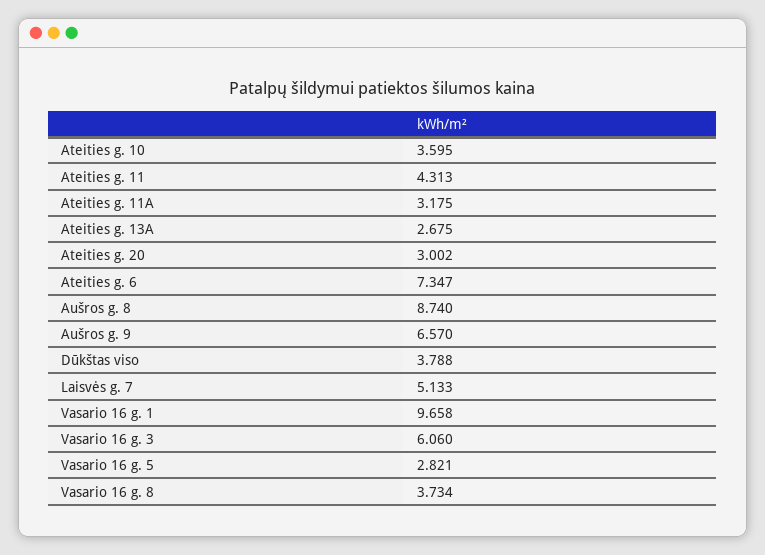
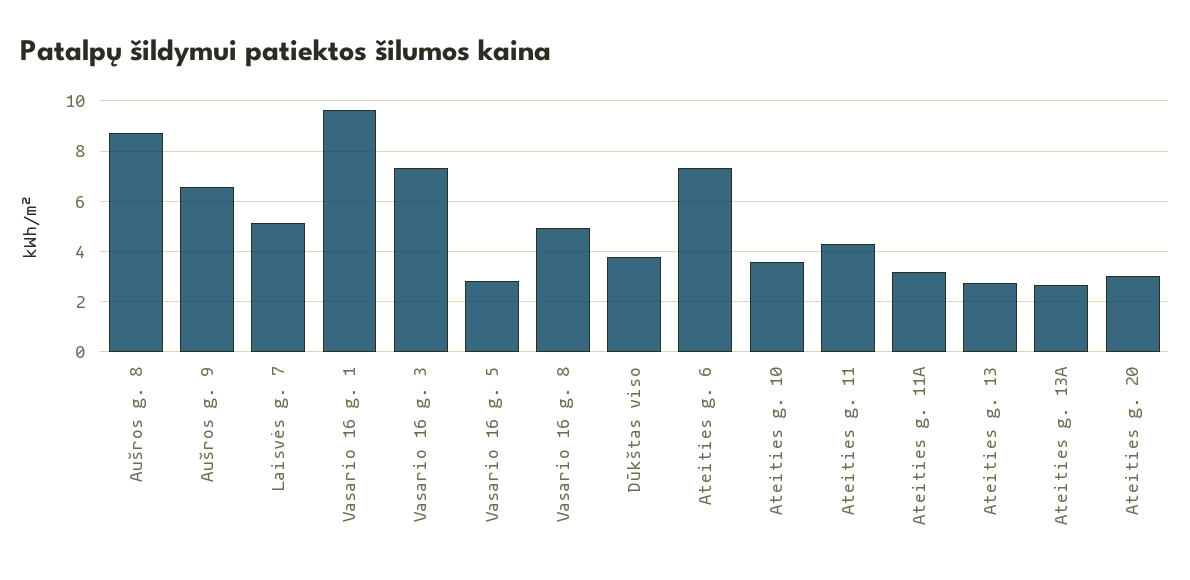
Vasario 16 g. 3: 6.06 -> 7.25
Vasario 16 g. 8: 3.734 -> 5
Ateities g. 13: none -> 2.75

